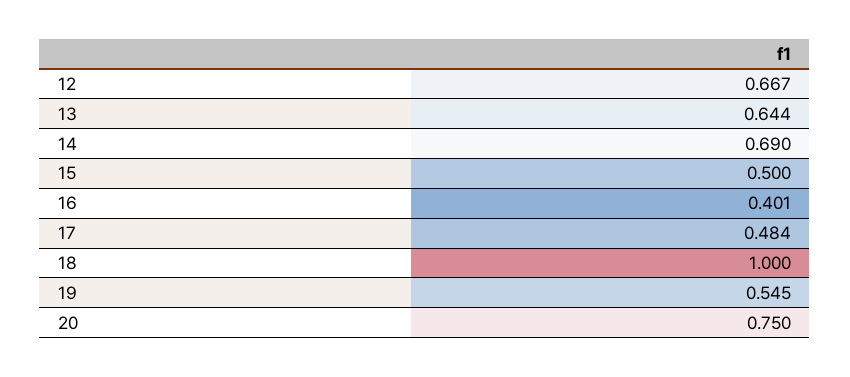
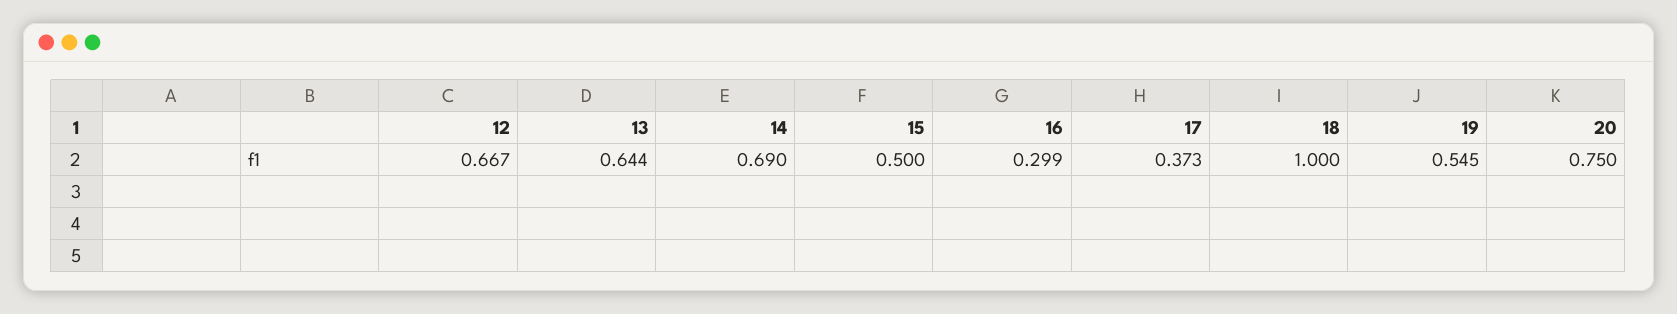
16: 0.401 -> 0.299
17: 0.484 -> 0.373

